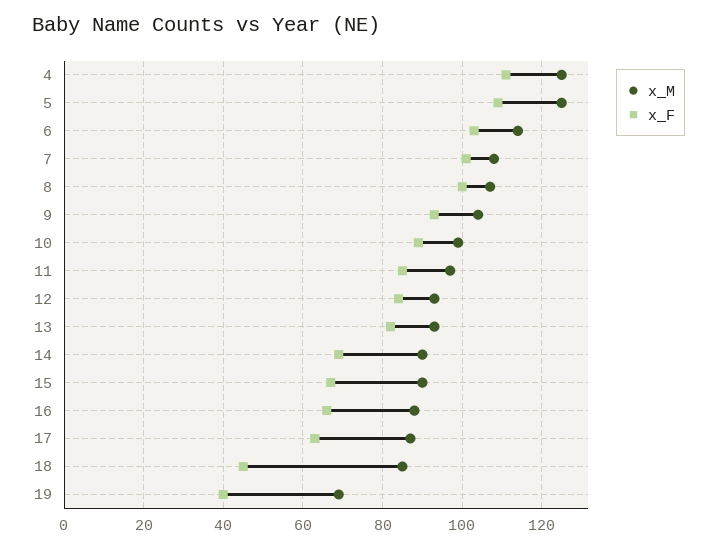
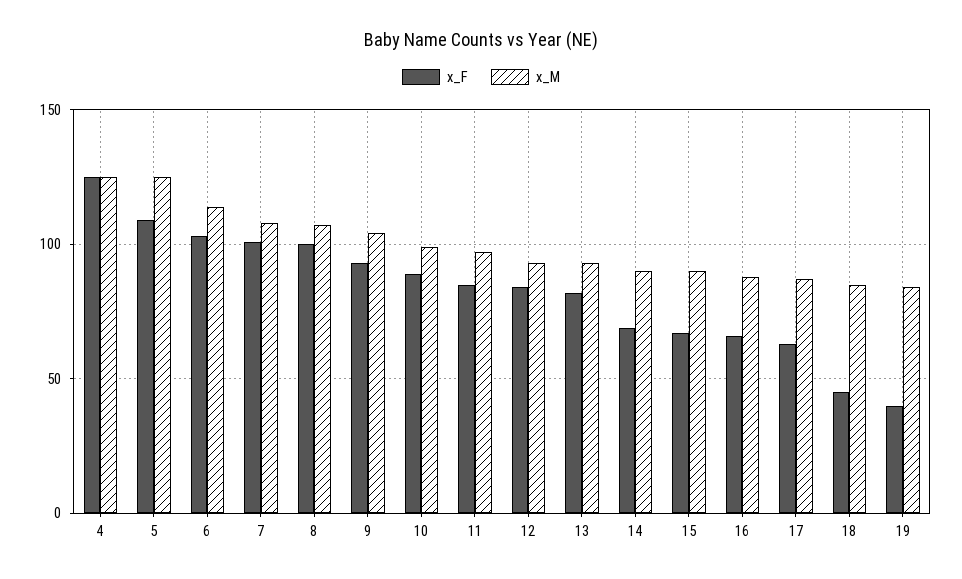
x_F, 4: 110 -> 125
x_M, 19: 70 -> 85

